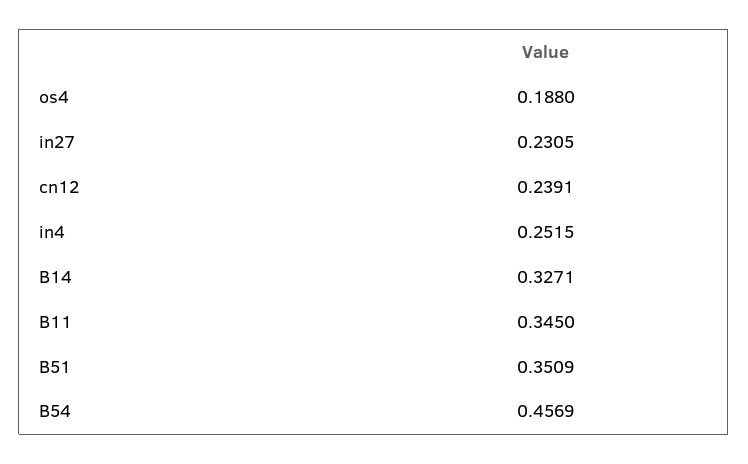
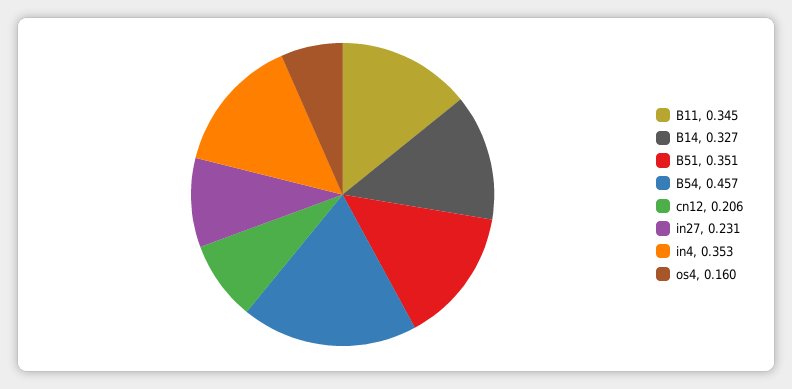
os4: 0.188 -> 0.16
cn12: 0.2391 -> 0.206
in4: 0.2515 -> 0.353

